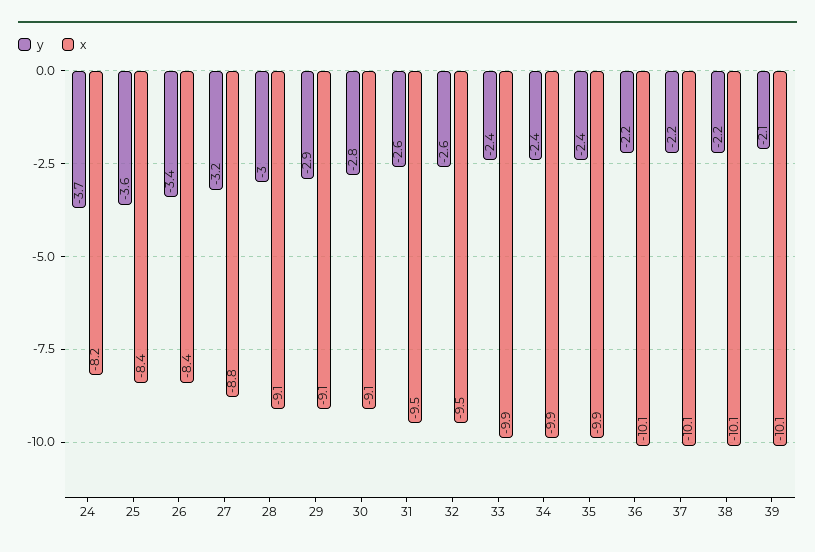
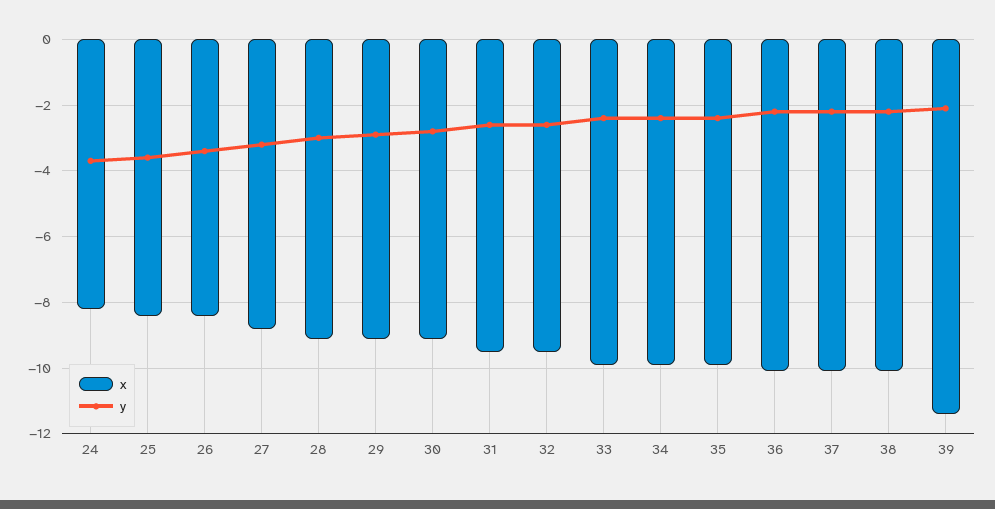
x, 39: -10.1 -> -11.5

